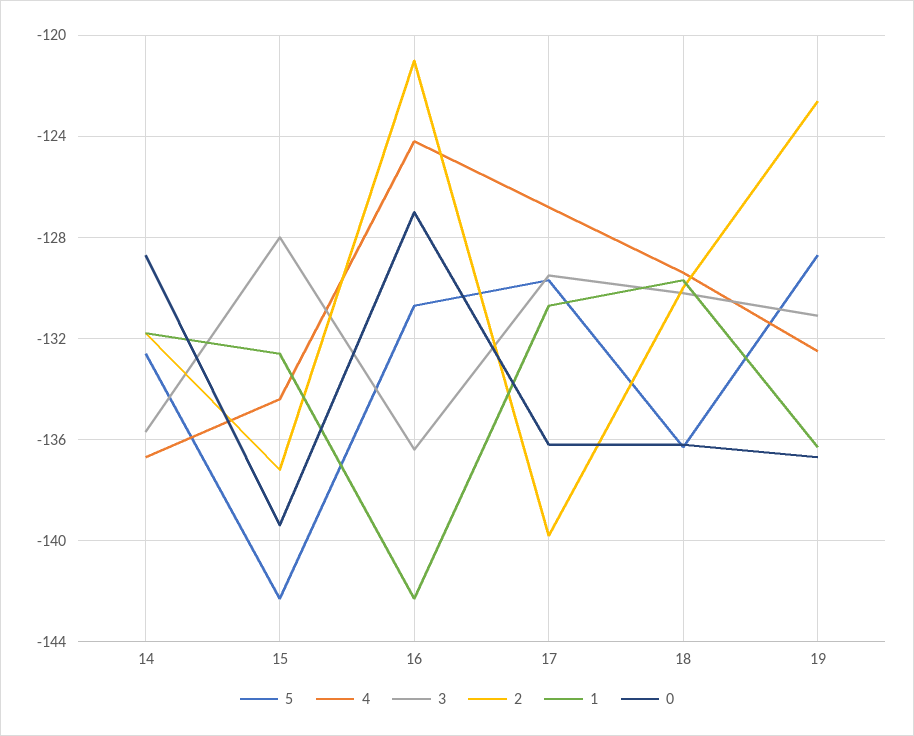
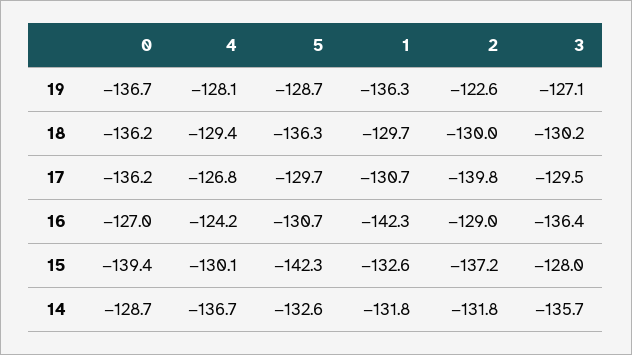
4, 15: -134.5 -> -130.1
2, 16: -121 -> -129
4, 19: -132.5 -> -128.1
3, 19: -131 -> -127.1

